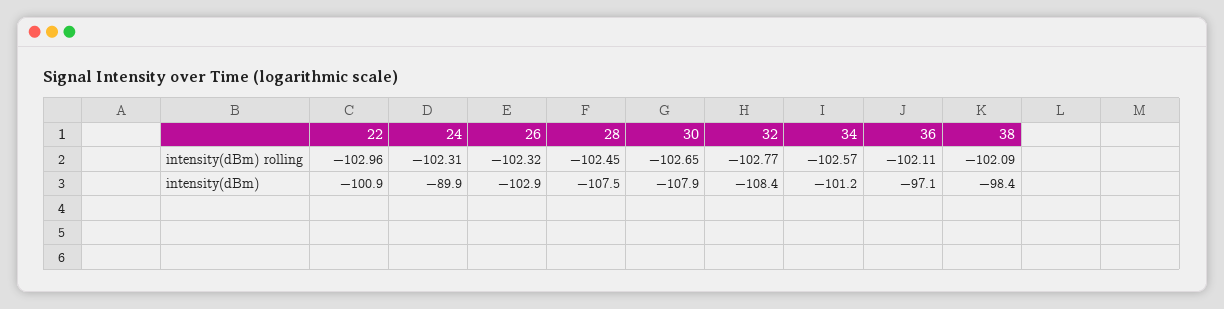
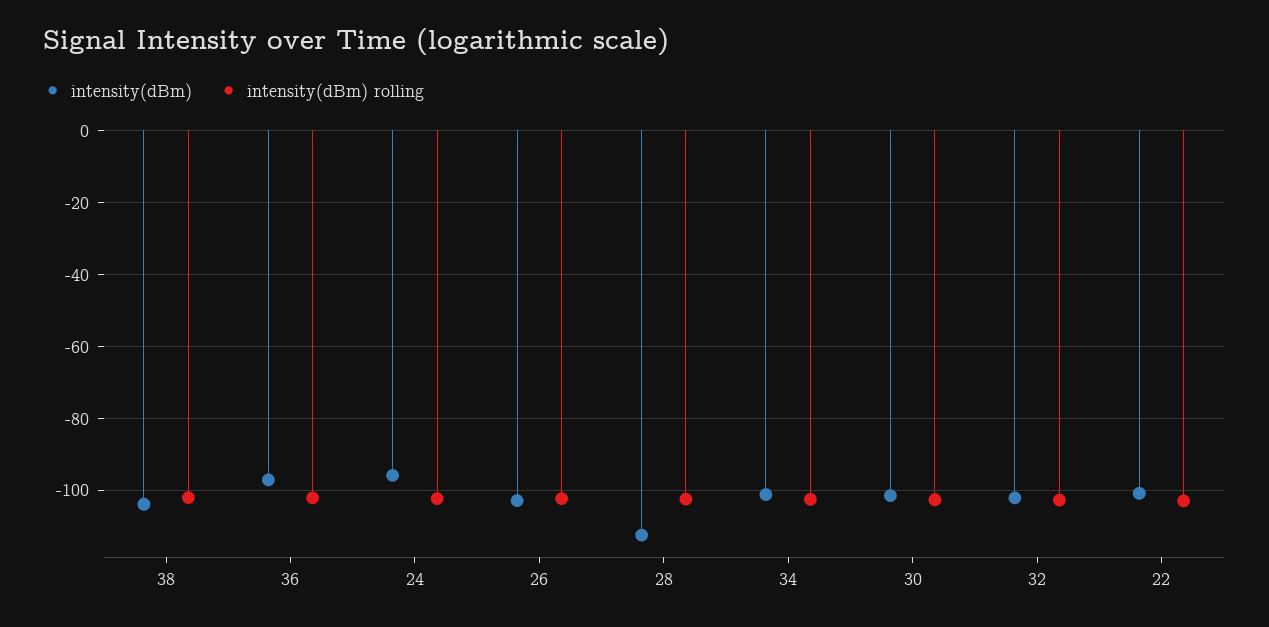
intensity(dBm), 24: -89.9 -> -96
intensity(dBm), 28: -107.5 -> -112
intensity(dBm), 30: -107.9 -> -102
intensity(dBm), 32: -108.4 -> -102
intensity(dBm), 38: -98.4 -> -104

